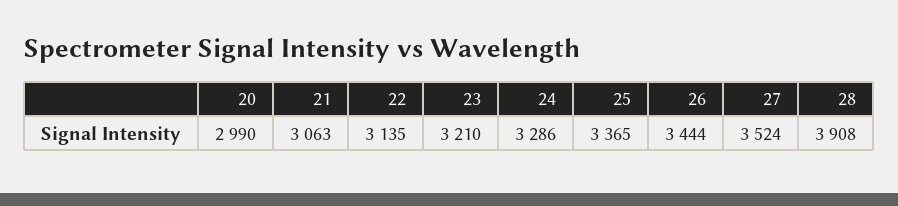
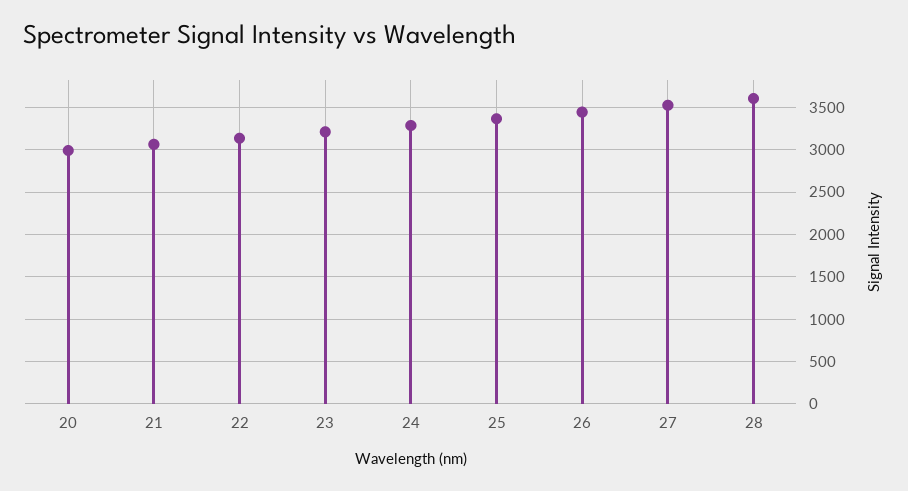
28: 3908 -> 3600

